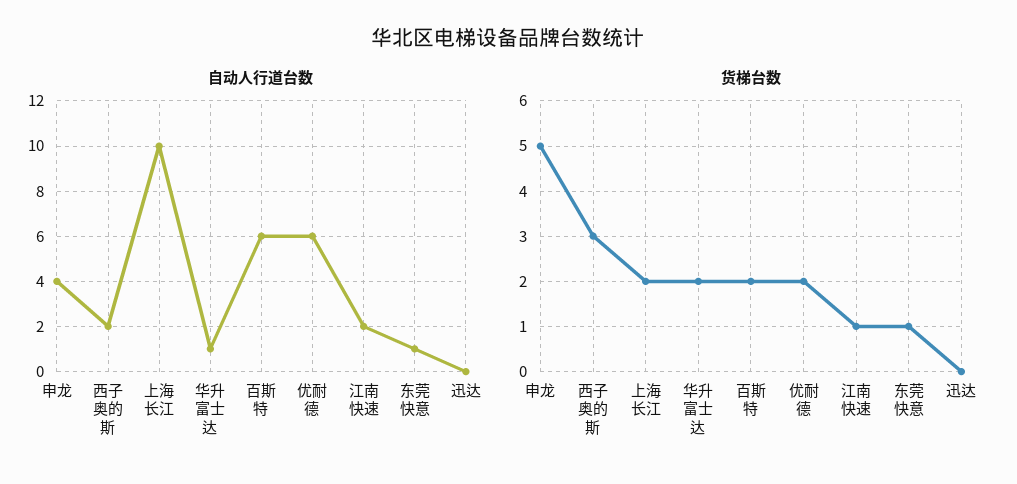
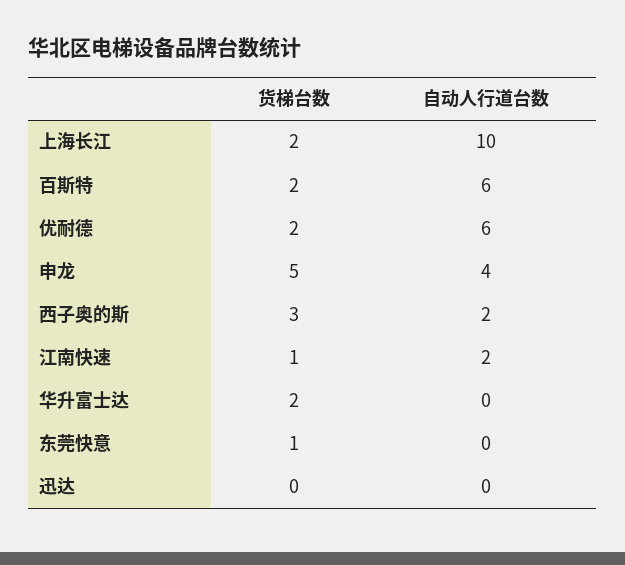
自动人行道台数, 华升富士达: 1 -> 0
自动人行道台数, 东莞快意: 1 -> 0

